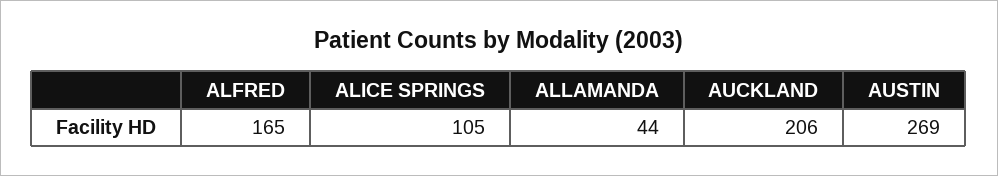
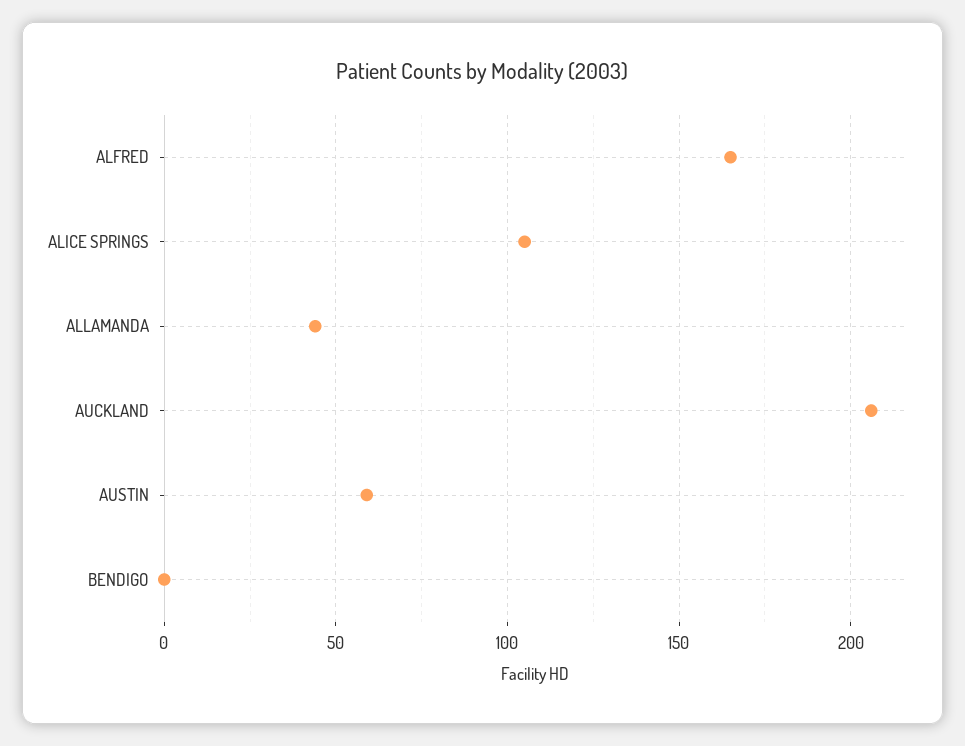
AUSTIN: 269 -> 60
BENDIGO: none -> 0

